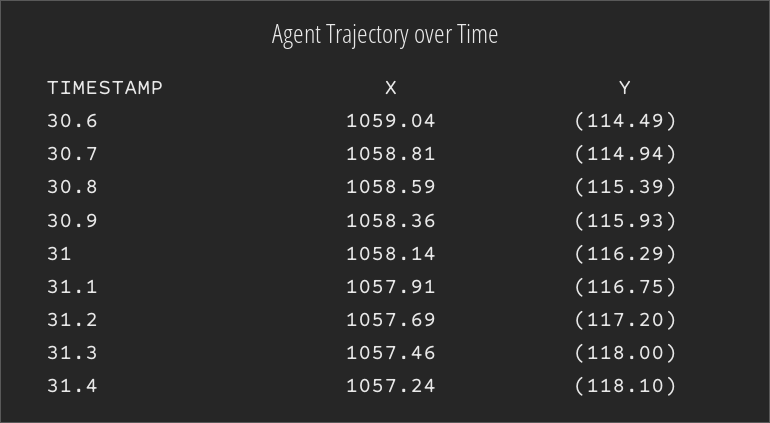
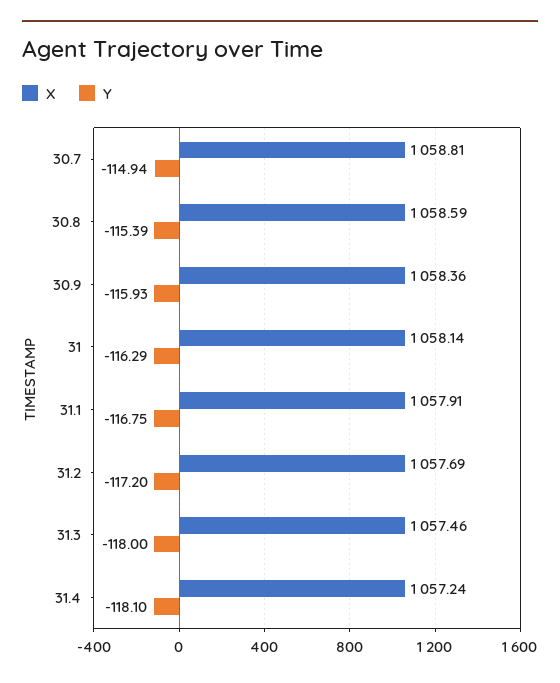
X, 30.6: 1059.04 -> none
Y, 30.6: -114.49 -> none

